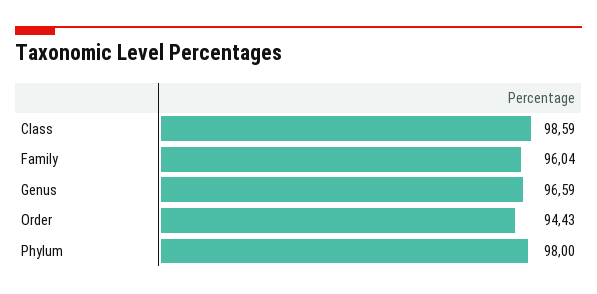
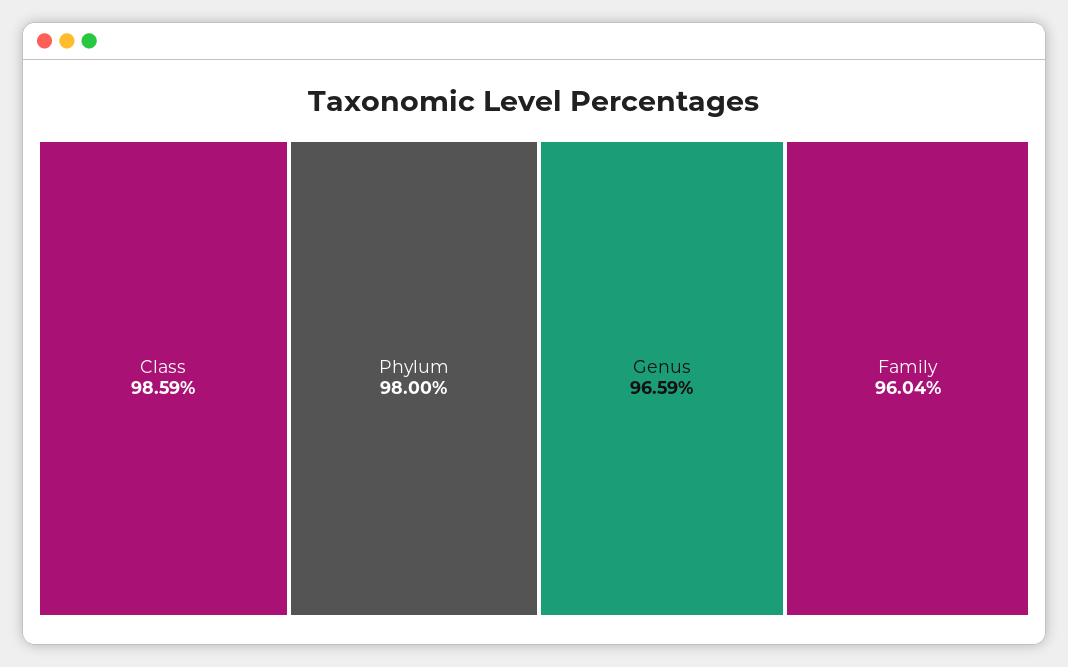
Order: 94.43 -> none

